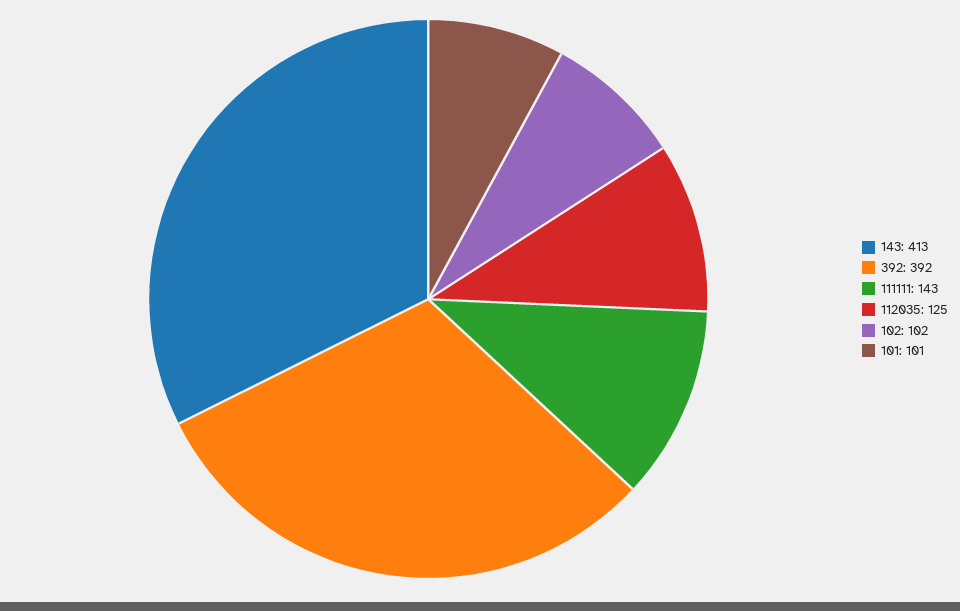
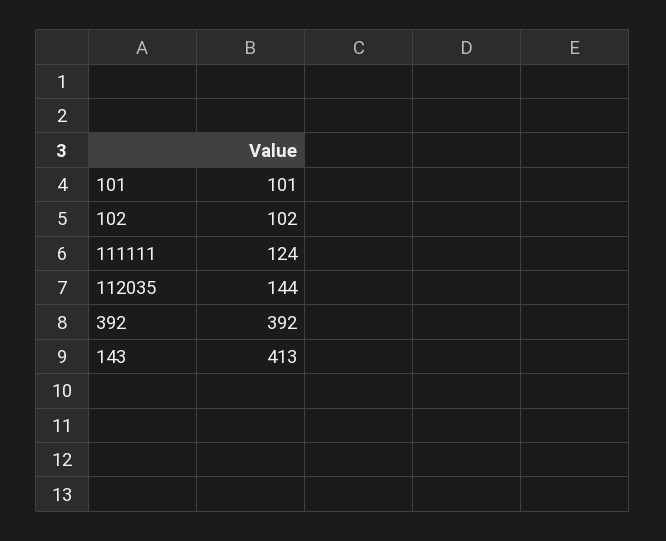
111111: 143 -> 124
112035: 125 -> 144

